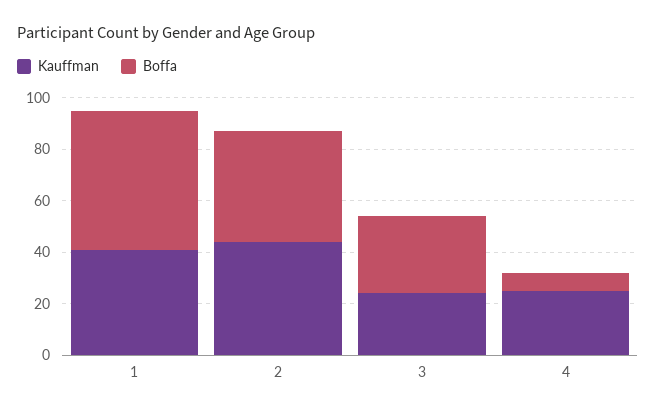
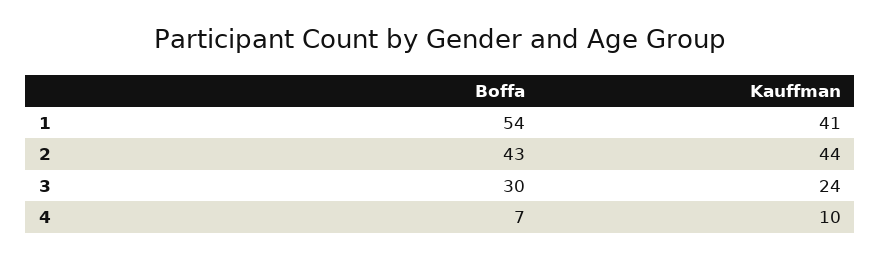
Kauffman, 4: 25 -> 10

